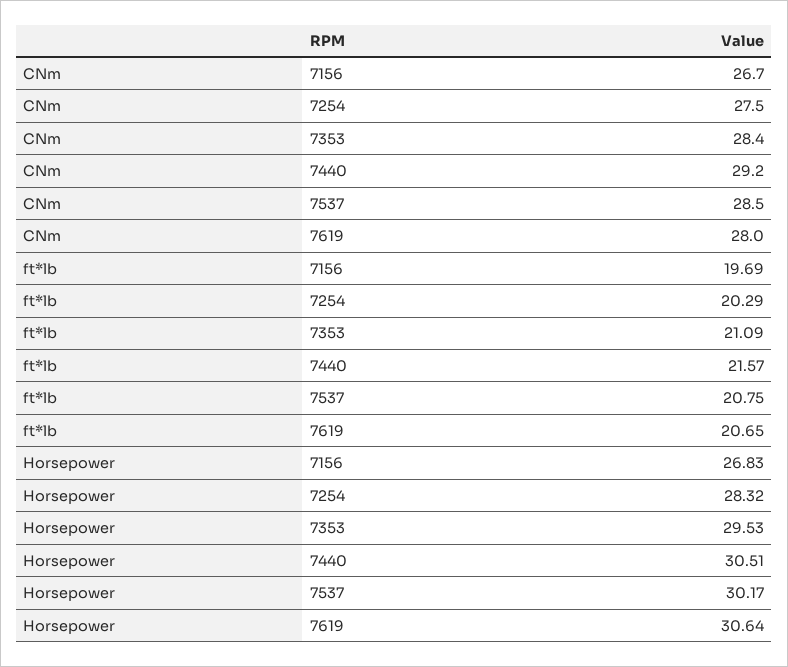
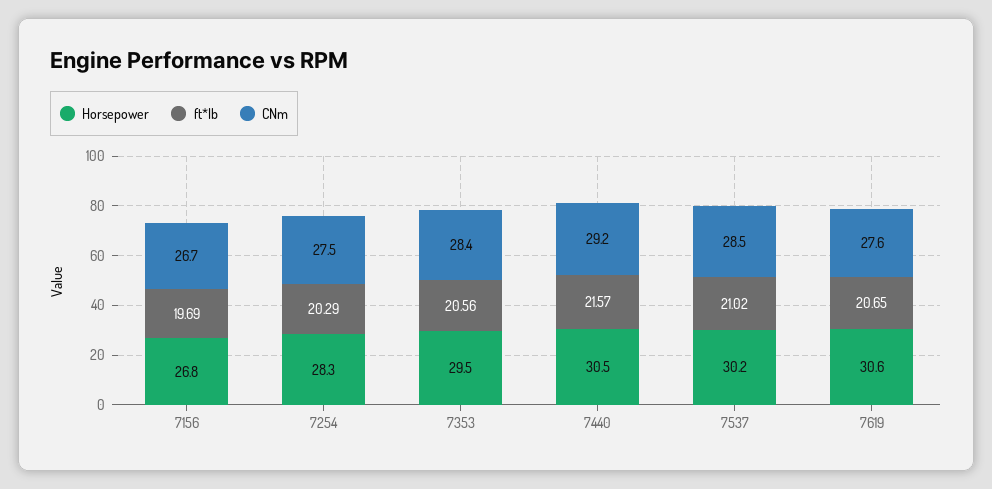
CNm, 7619: 28 -> 27.6
ft*lb, 7353: 21.09 -> 20.56
ft*lb, 7537: 20.75 -> 21.02

